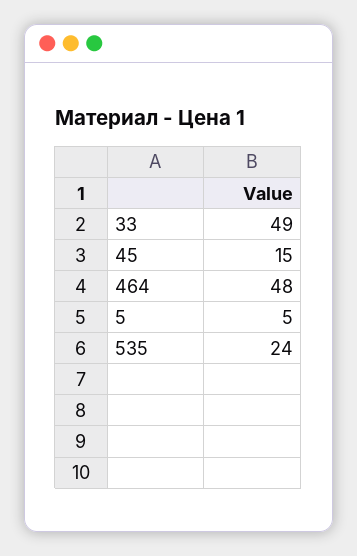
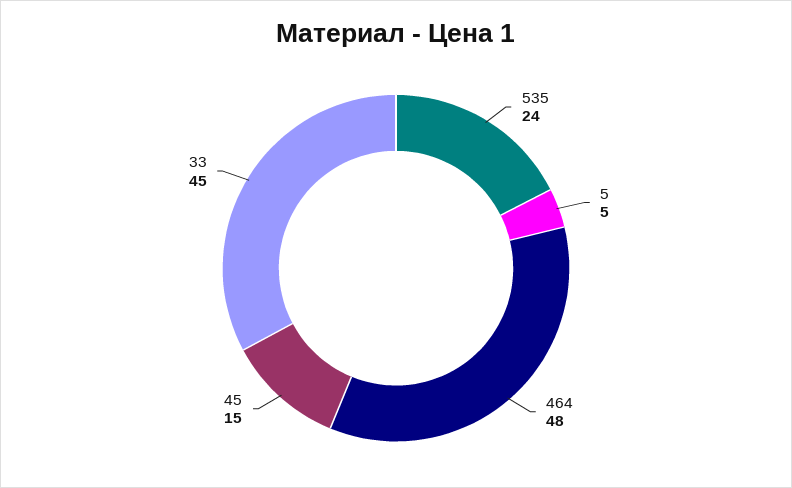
33: 49 -> 45

